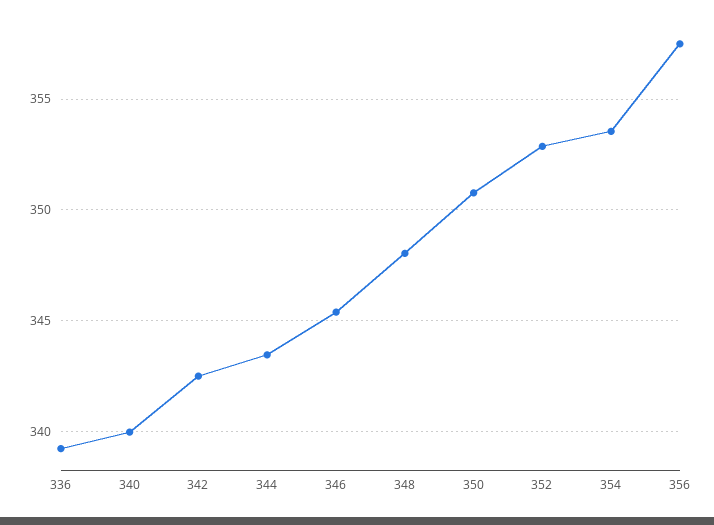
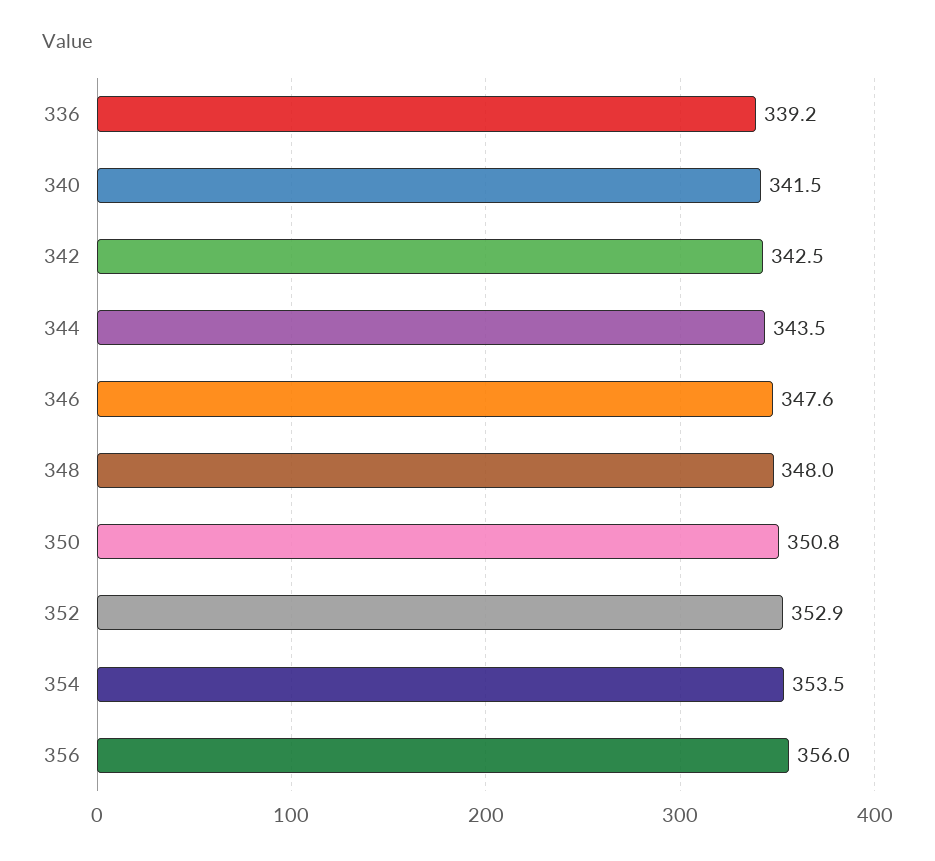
340: 340 -> 341.5
346: 345.5 -> 347.6
356: 357.5 -> 356

